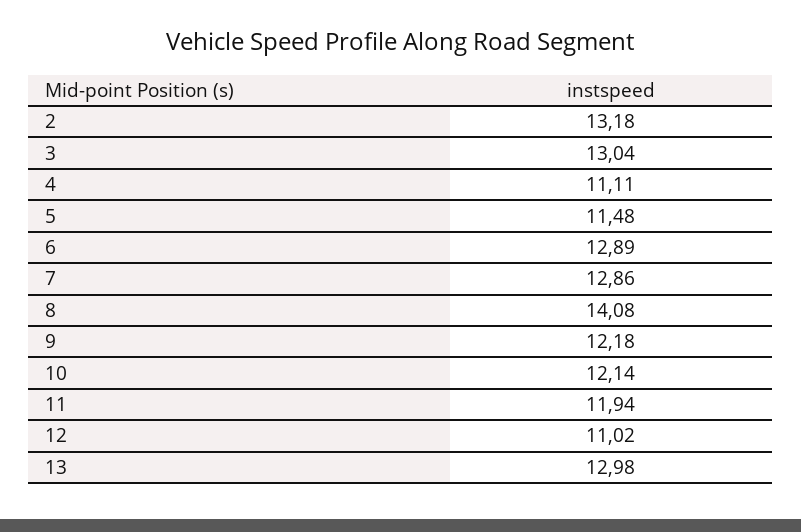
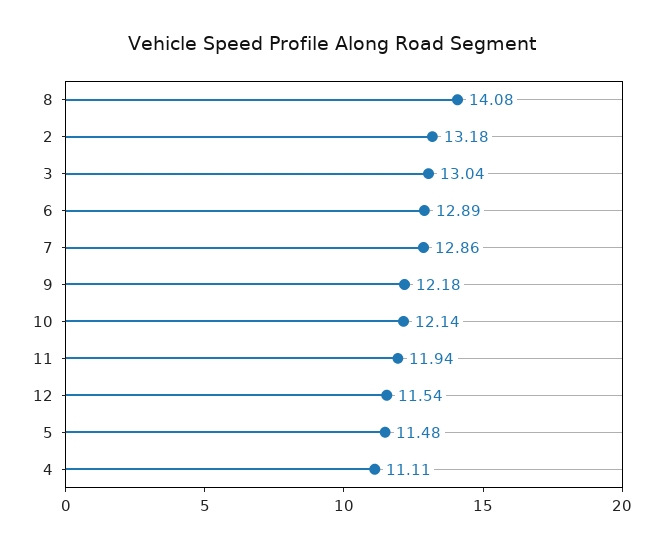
12: 11.02 -> 11.54
13: 12.98 -> none

